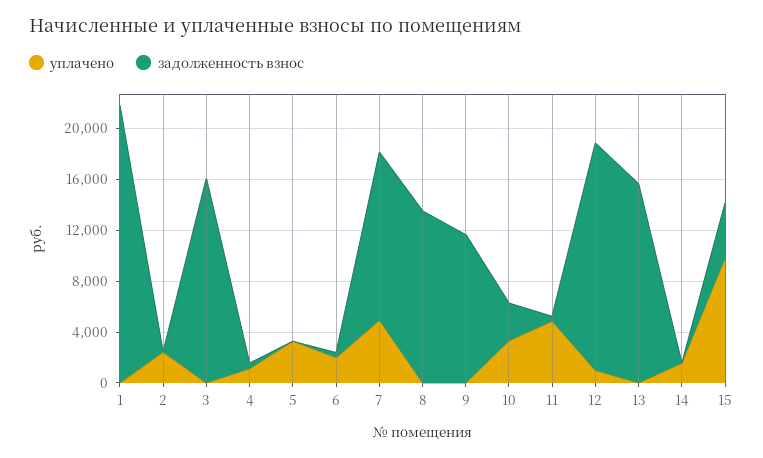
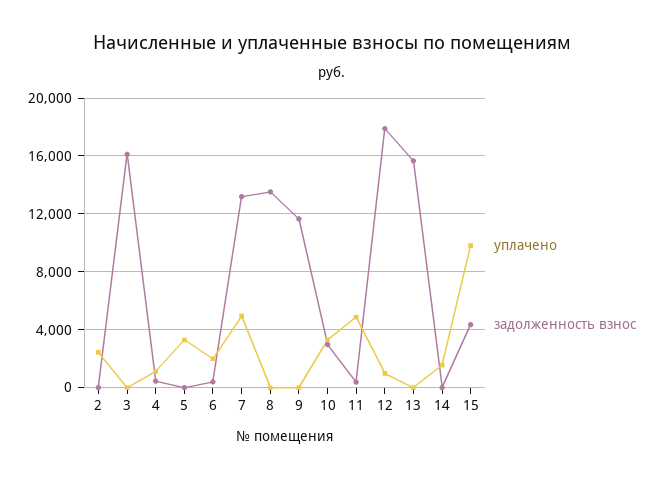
уплачено, 1: 0 -> none
задолженность взнос, 1: 22000 -> none

